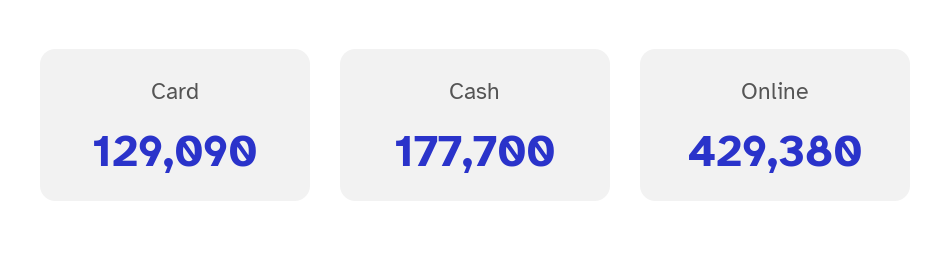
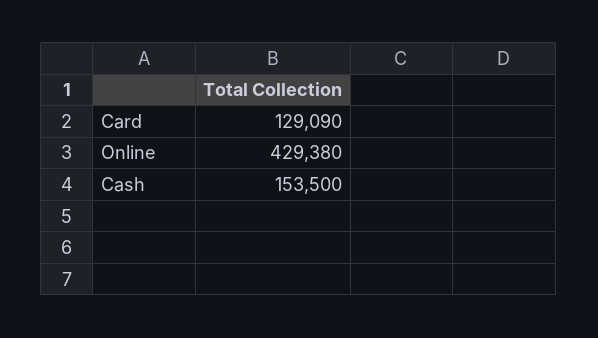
Cash: 177700 -> 153500

